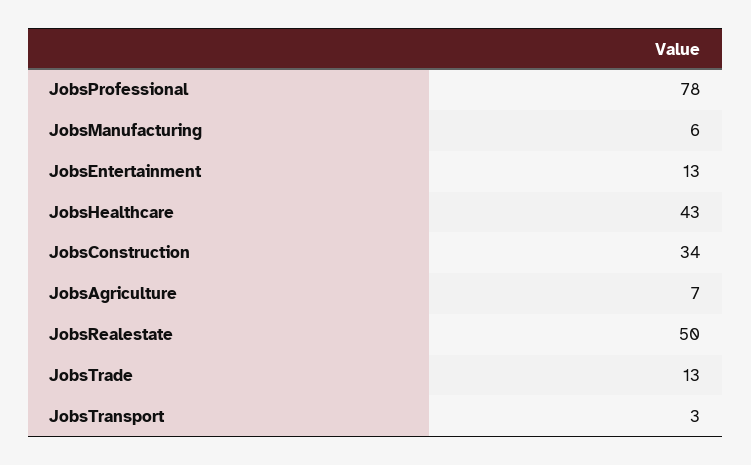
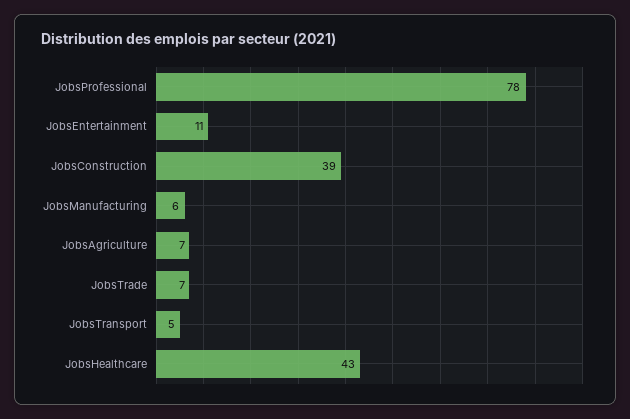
JobsEntertainment: 13 -> 11
JobsConstruction: 34 -> 39
JobsRealestate: 50 -> none
JobsTrade: 13 -> 7
JobsTransport: 3 -> 5

